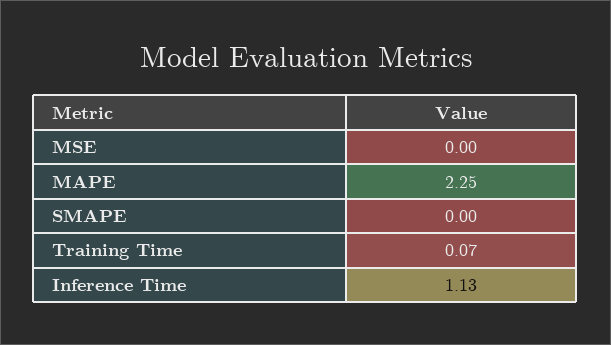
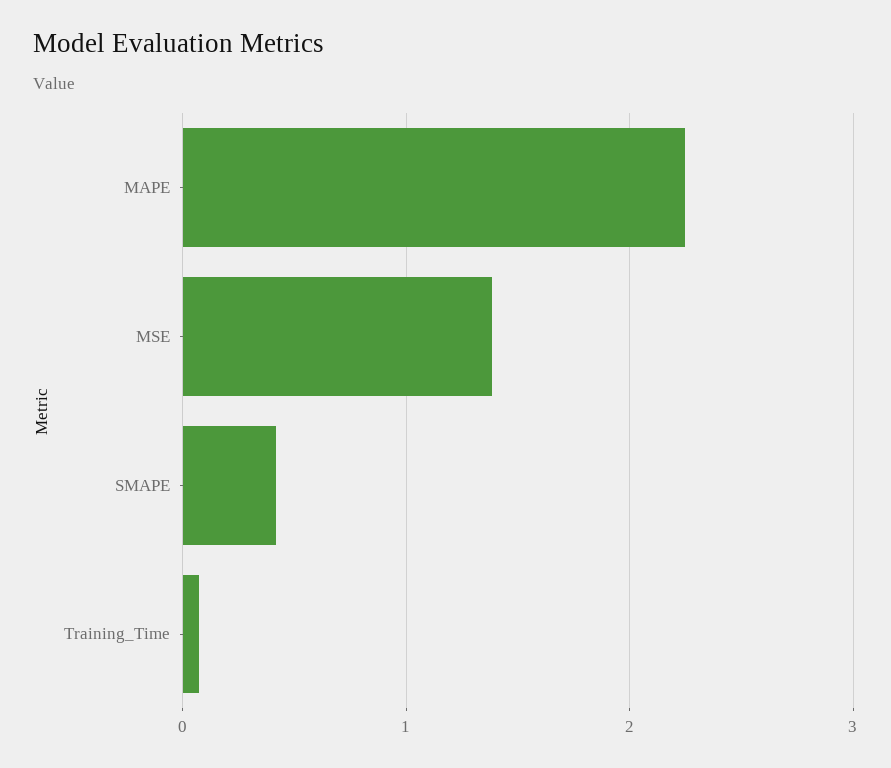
MSE: 0 -> 1.4
SMAPE: 0 -> 0.4
Inference Time: 1.13 -> none

